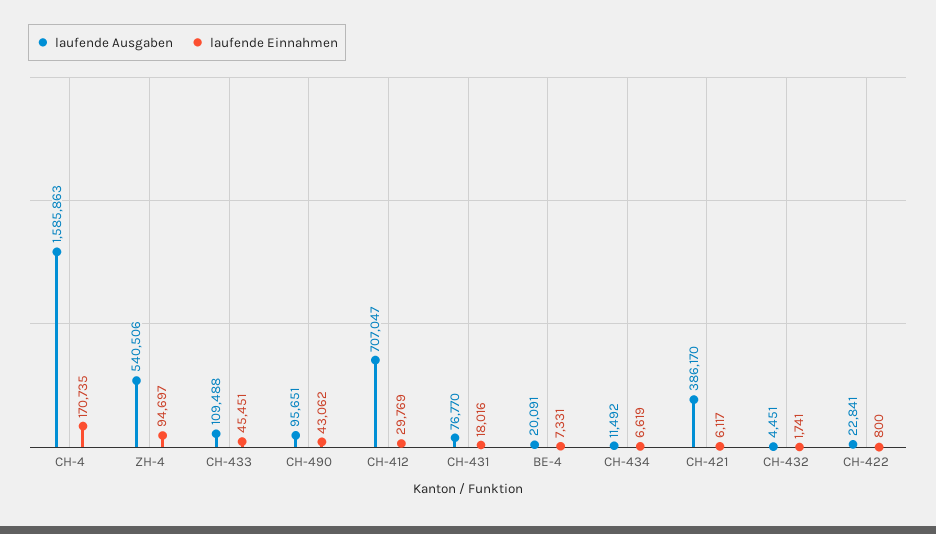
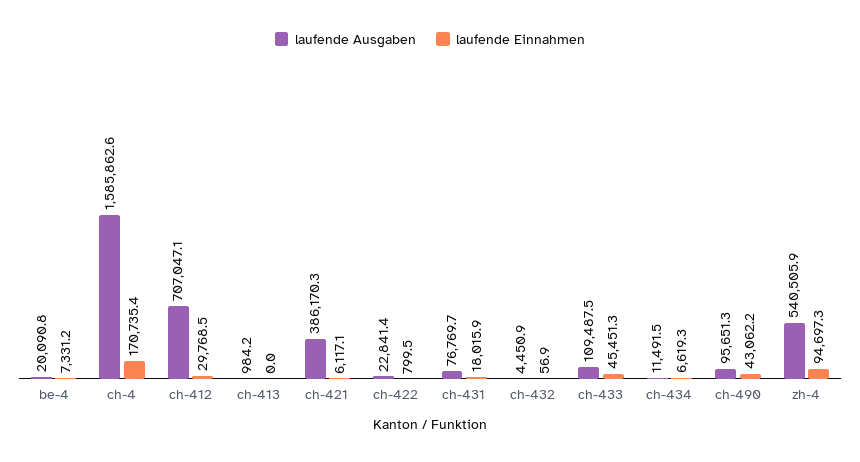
laufende Einnahmen, CH-432: 1741 -> 56.9
laufende Ausgaben, ch-413: none -> 984.2
laufende Einnahmen, ch-413: none -> 0

